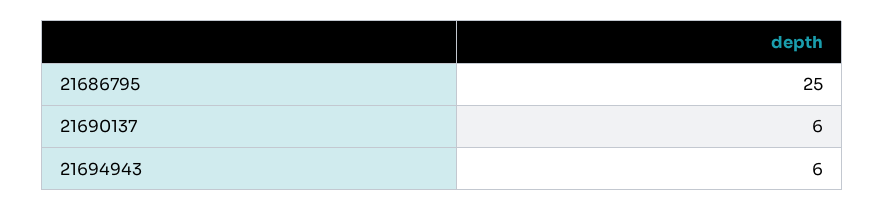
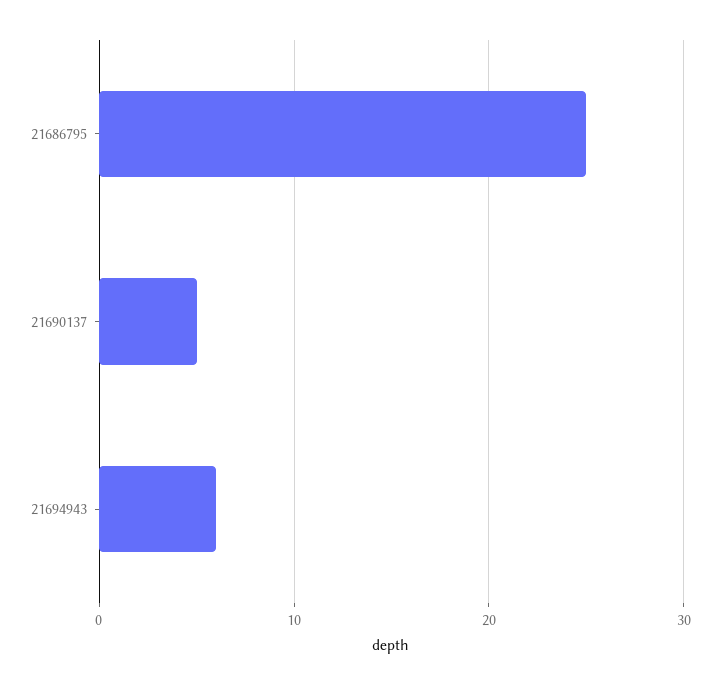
21690137: 6 -> 5

